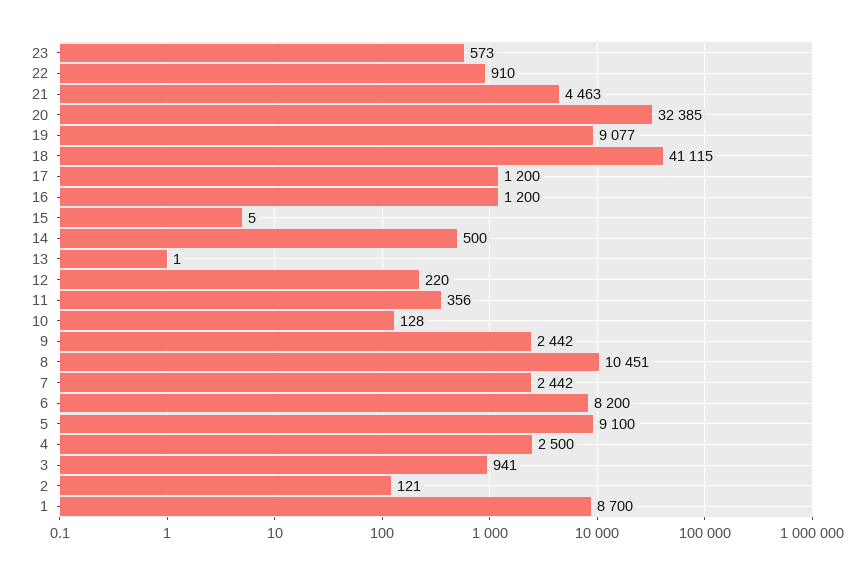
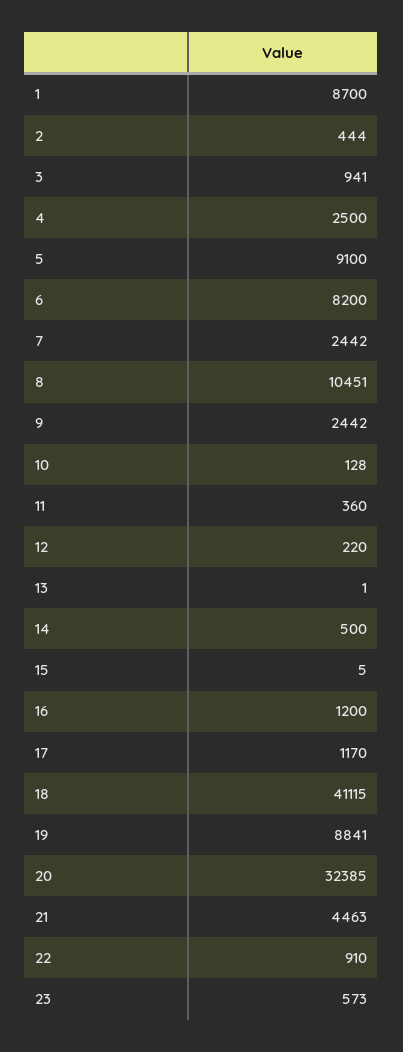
19: 9077 -> 8841
17: 1200 -> 1170
11: 356 -> 360
2: 121 -> 444

